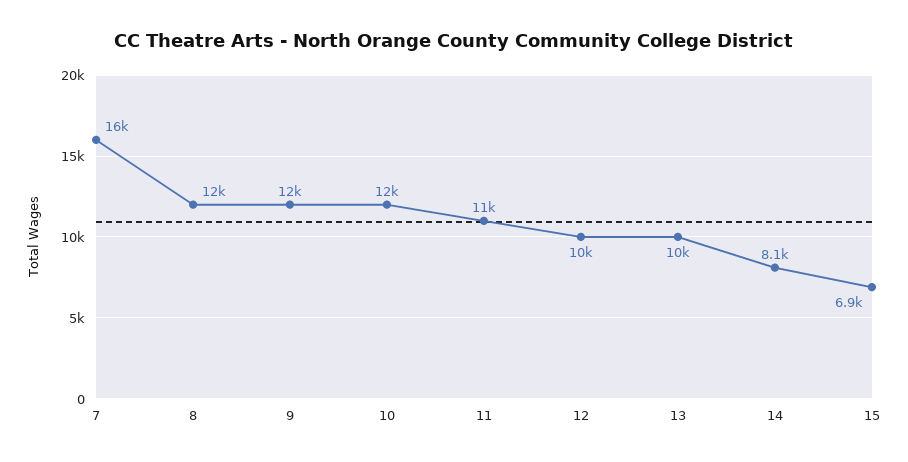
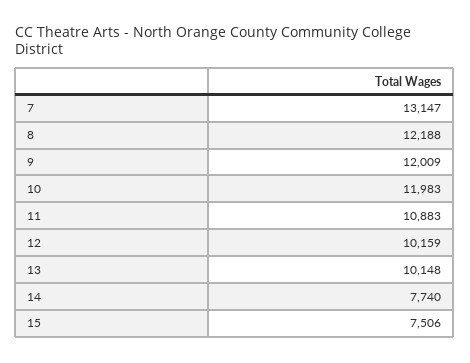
7: 16000 -> 13147
14: 8100 -> 7740
15: 6900 -> 7506

